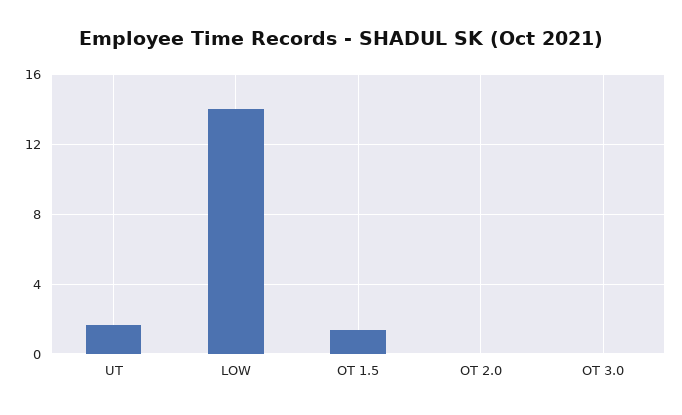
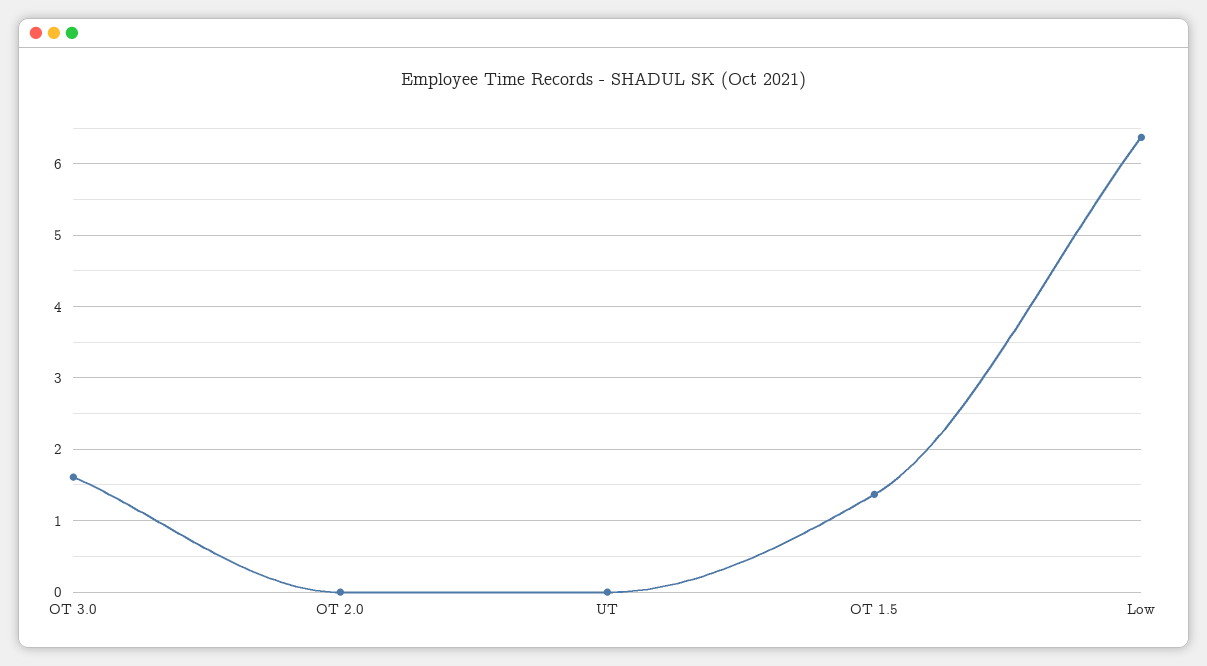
UT: 1.5 -> 0
LOW: 14 -> 6.4
OT 3.0: 0 -> 1.6

